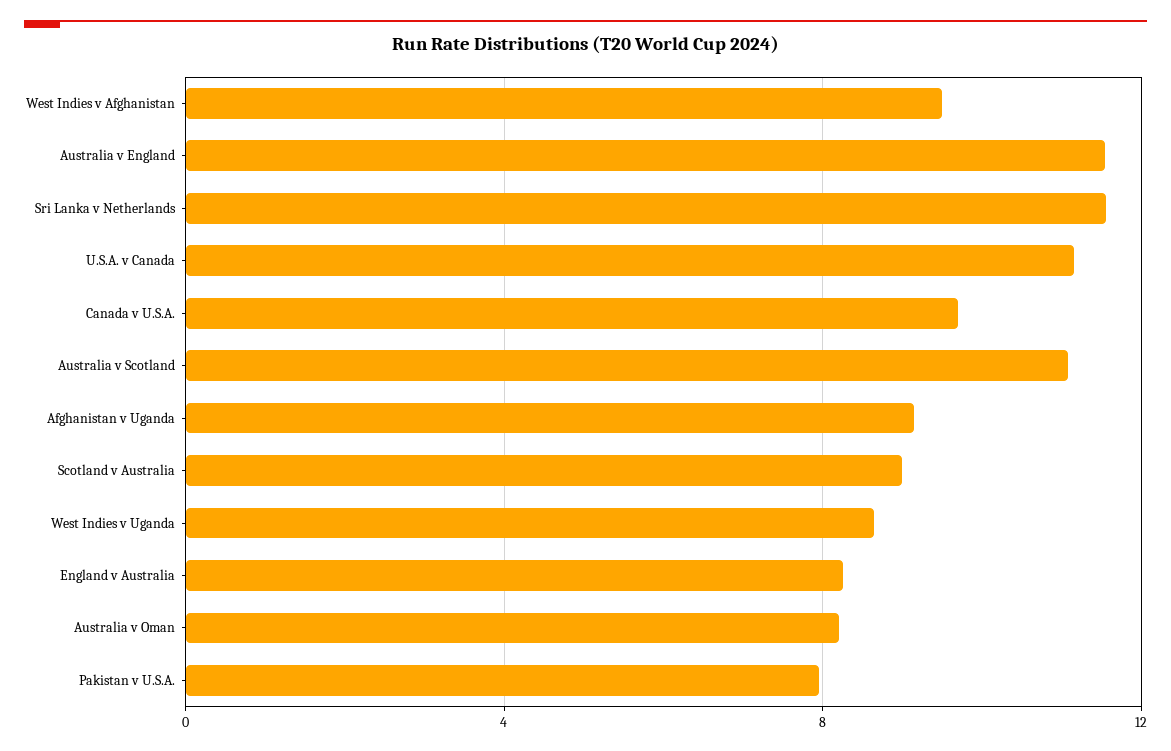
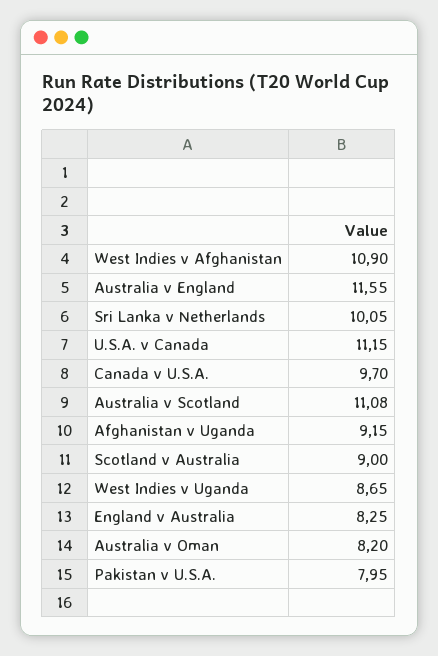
West Indies v Afghanistan: 9.5 -> 10.9
Sri Lanka v Netherlands: 11.5 -> 10.05

